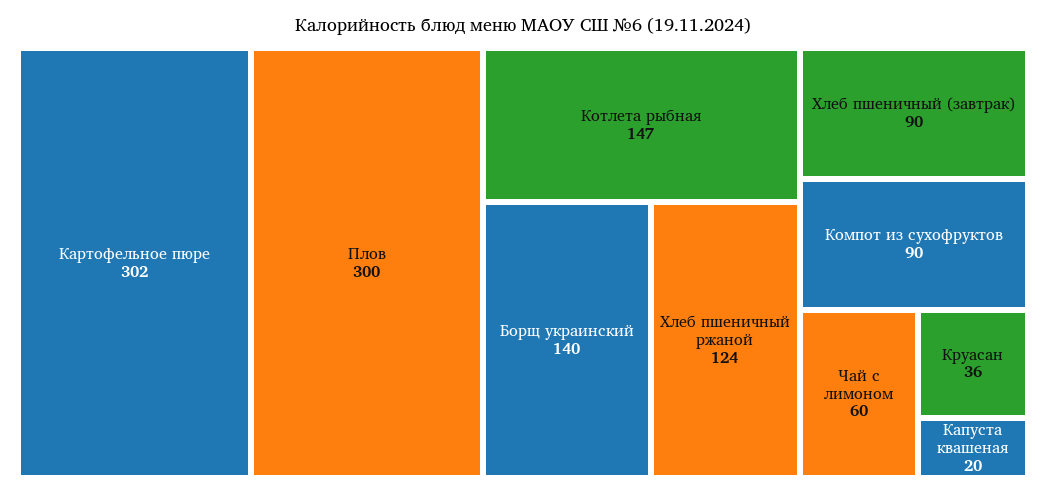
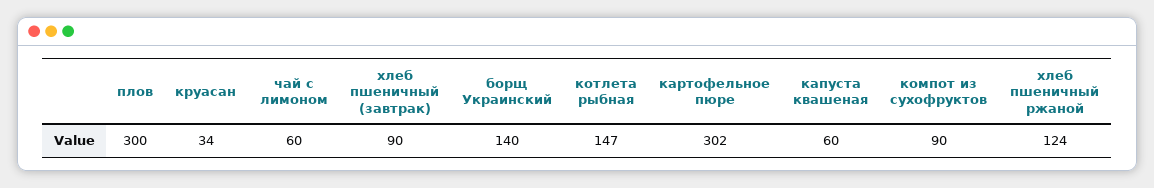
Круасан: 36 -> 34
Капуста квашеная: 20 -> 60

